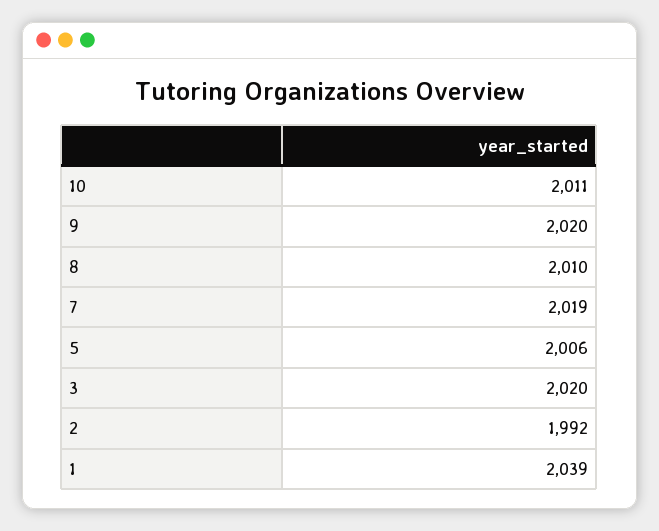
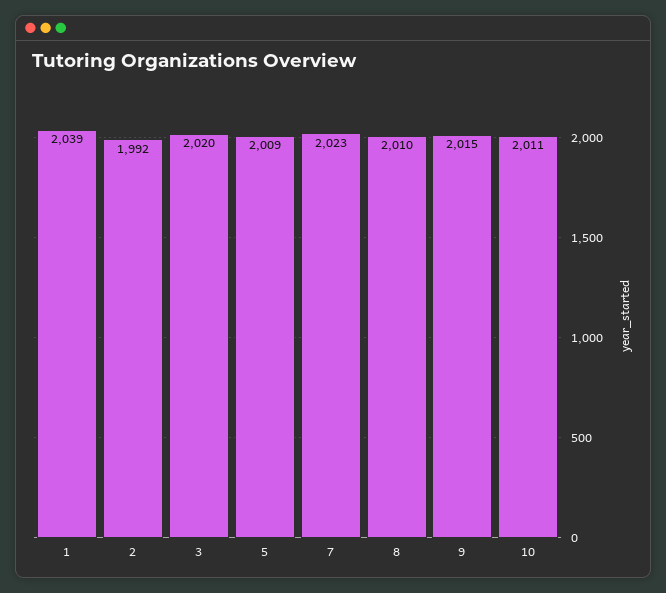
9: 2020 -> 2015
7: 2019 -> 2023
5: 2006 -> 2009

